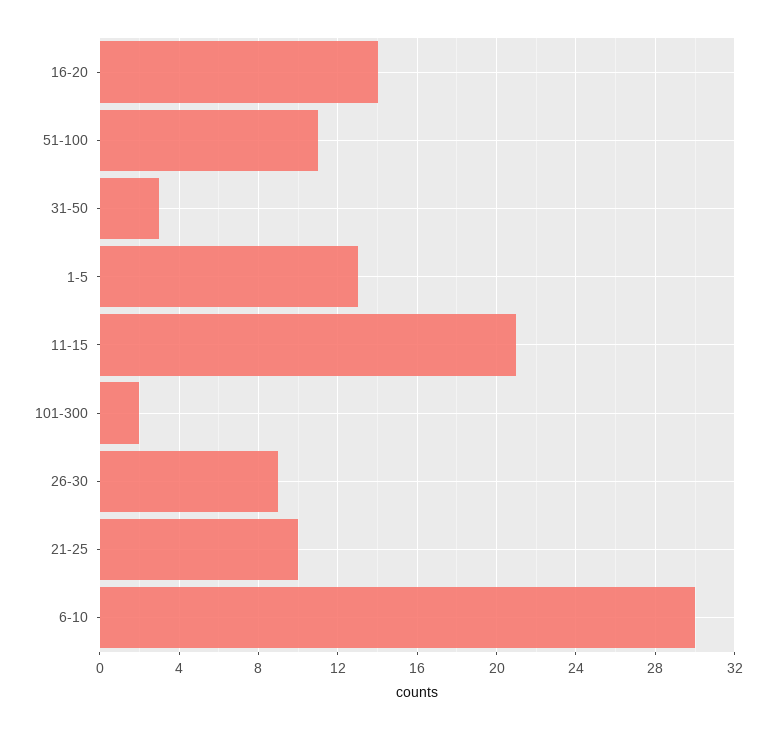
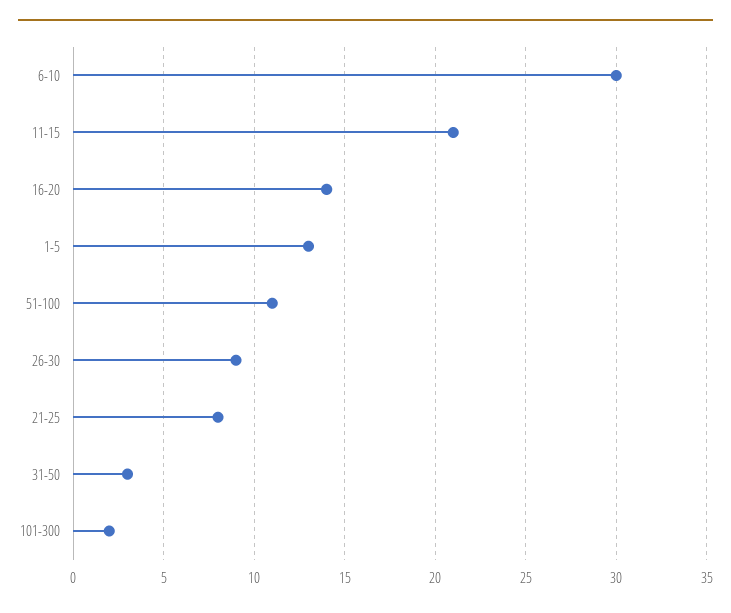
21-25: 10 -> 8

